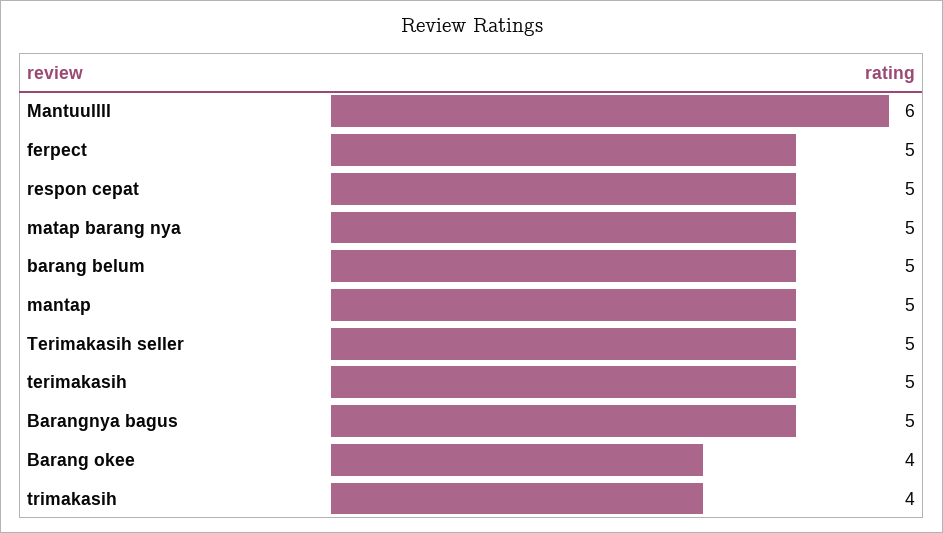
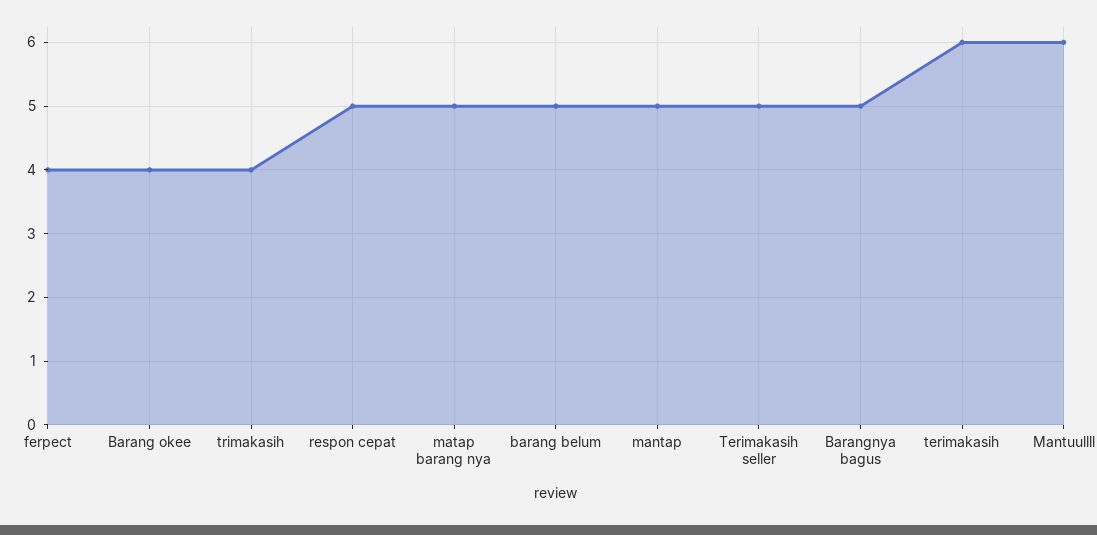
ferpect: 5 -> 4
terimakasih: 5 -> 6

